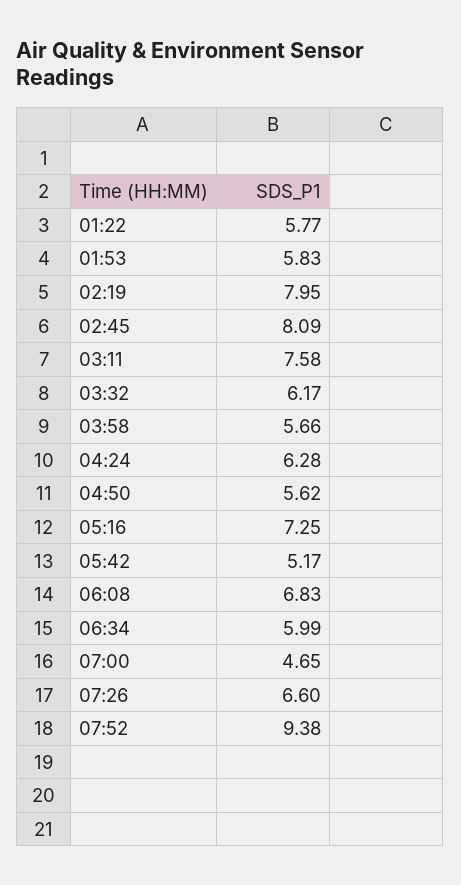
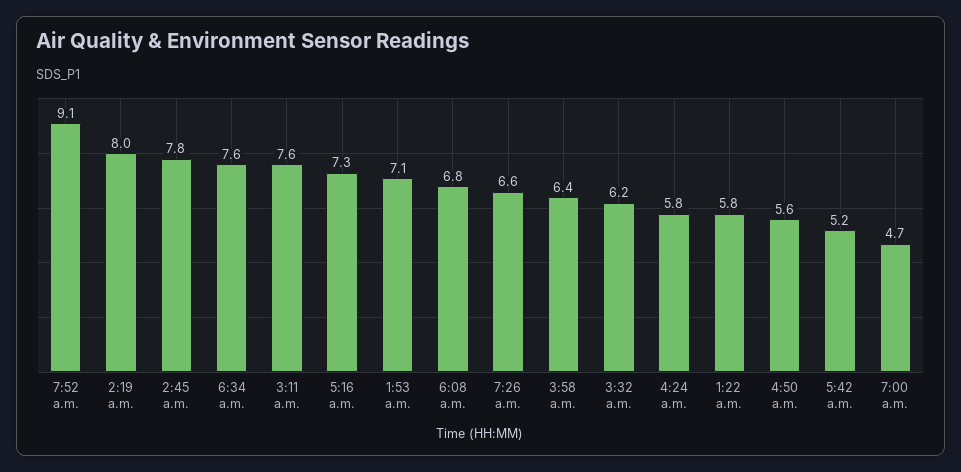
01:53: 5.83 -> 7.1
02:45: 8.09 -> 7.8
03:58: 5.66 -> 6.4
04:24: 6.28 -> 5.8
06:34: 5.99 -> 7.6
07:52: 9.38 -> 9.1

